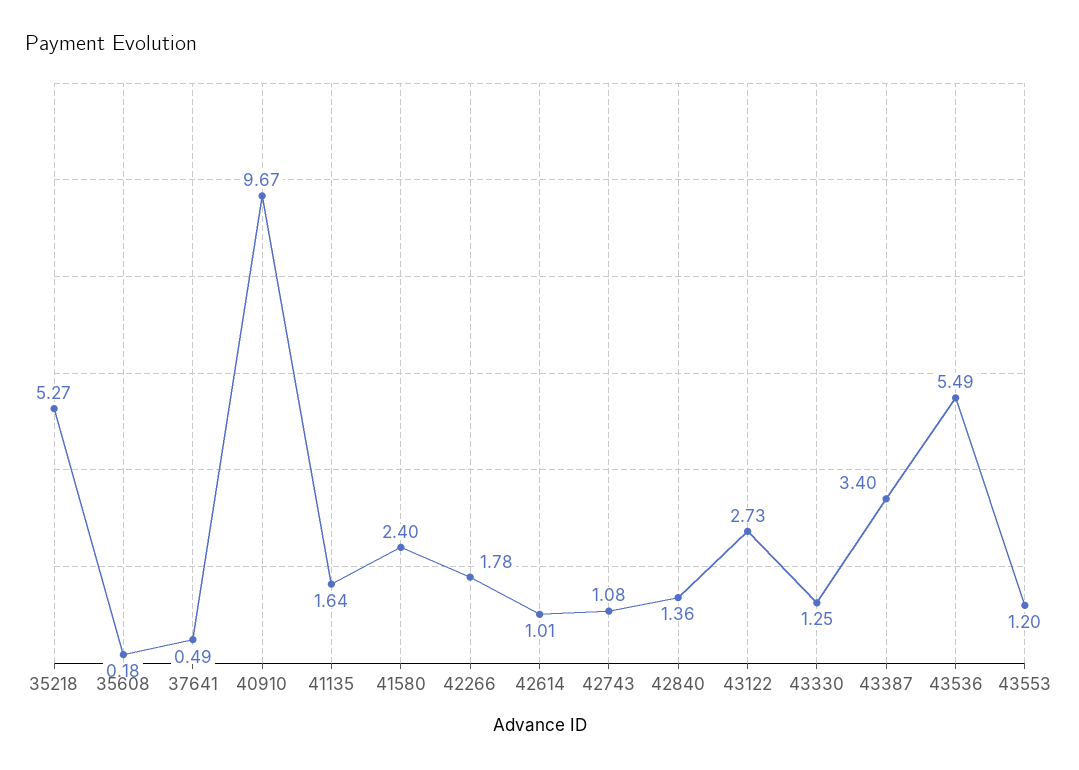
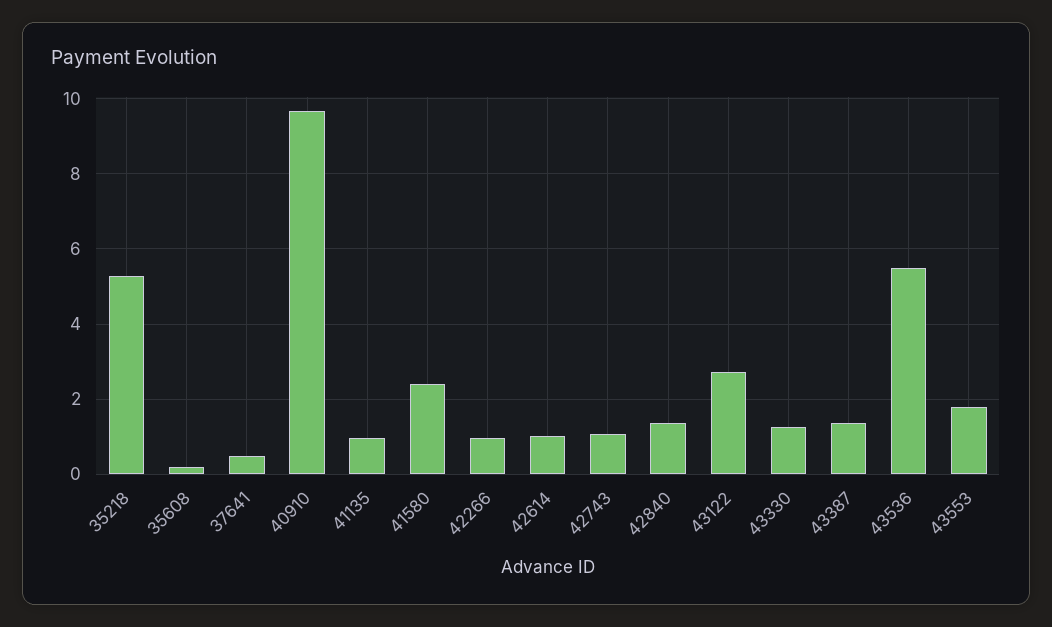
41135: 1.64 -> 1
42266: 1.78 -> 1
43387: 3.4 -> 1.4
43553: 1.2 -> 1.8

